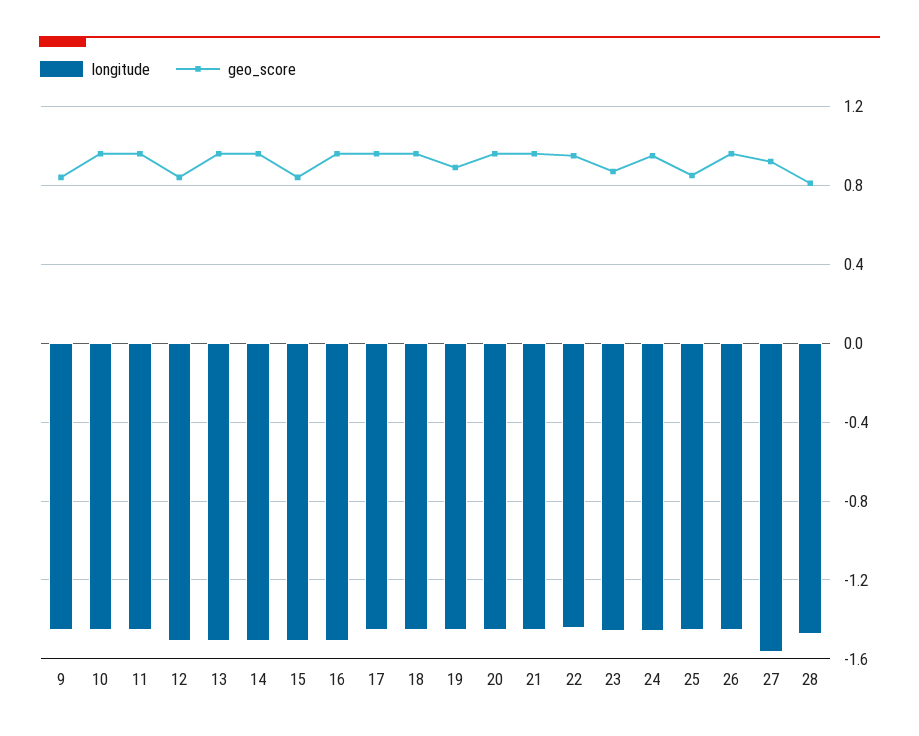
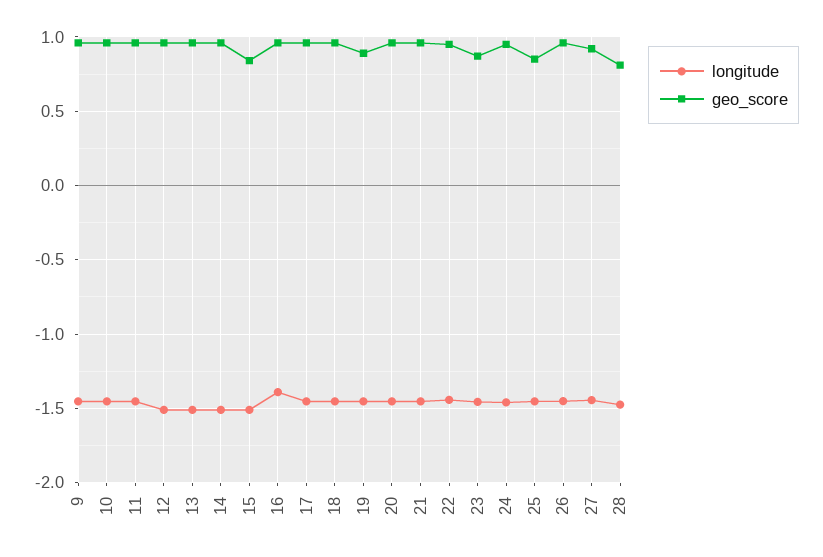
geo_score, 9: 0.85 -> 0.95
geo_score, 12: 0.85 -> 0.95
longitude, 16: -1.5 -> -1.4
longitude, 27: -1.55 -> -1.45

